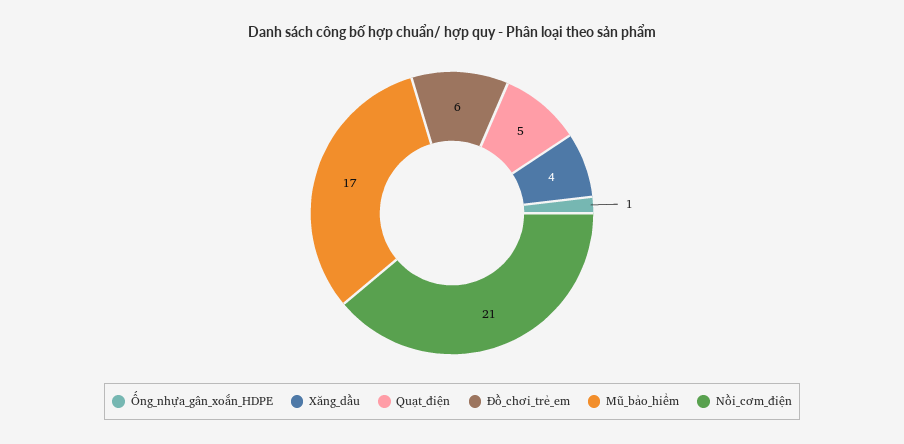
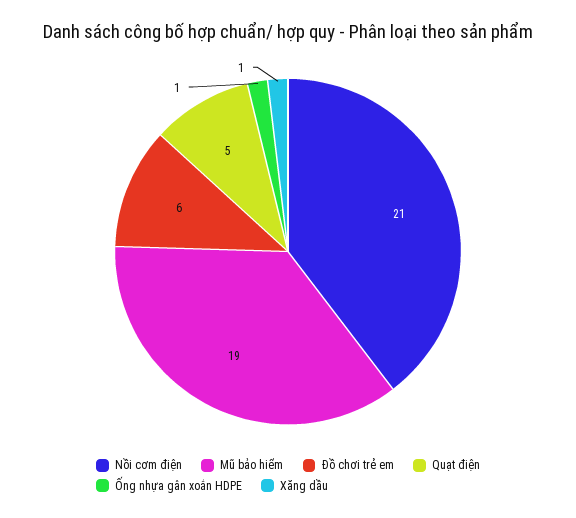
Xăng_dầu: 4 -> 1
Mũ_bảo_hiểm: 17 -> 19

